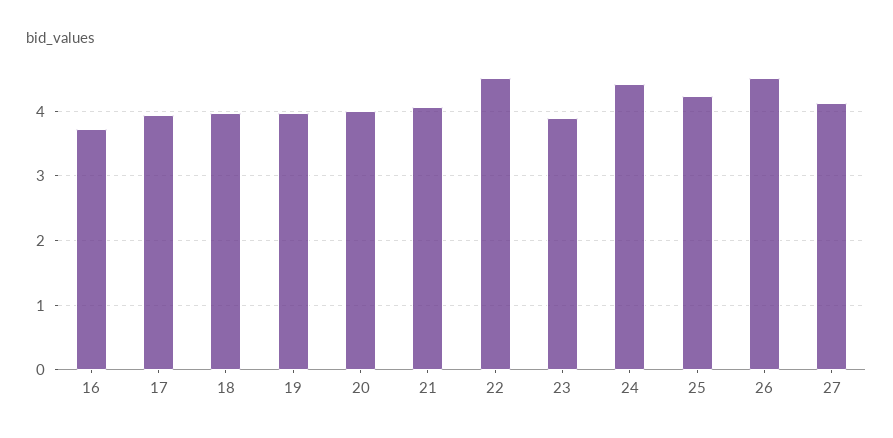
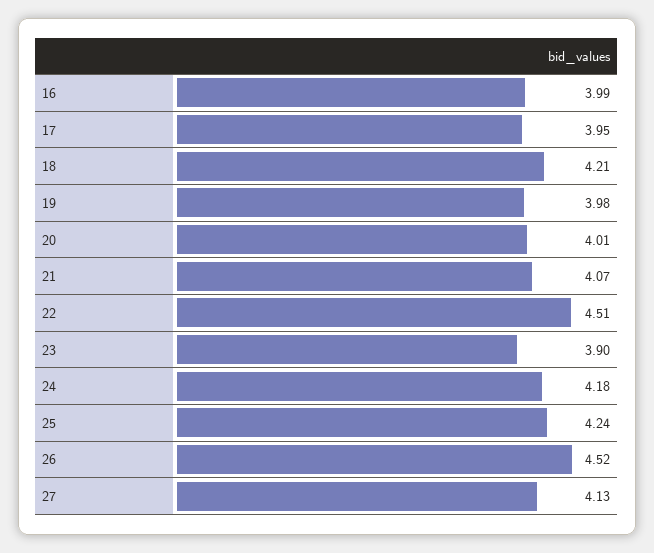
16: 3.7 -> 3.99
18: 4 -> 4.21
24: 4.4 -> 4.18

